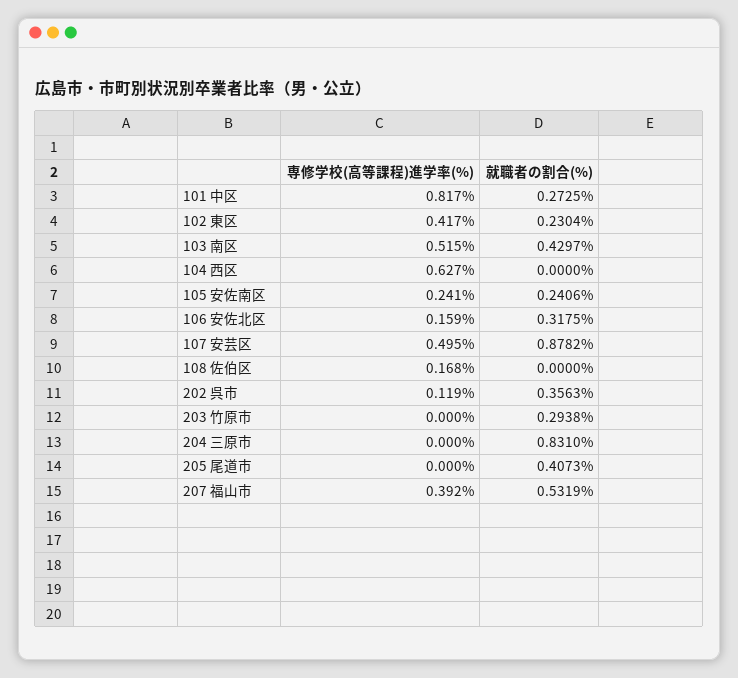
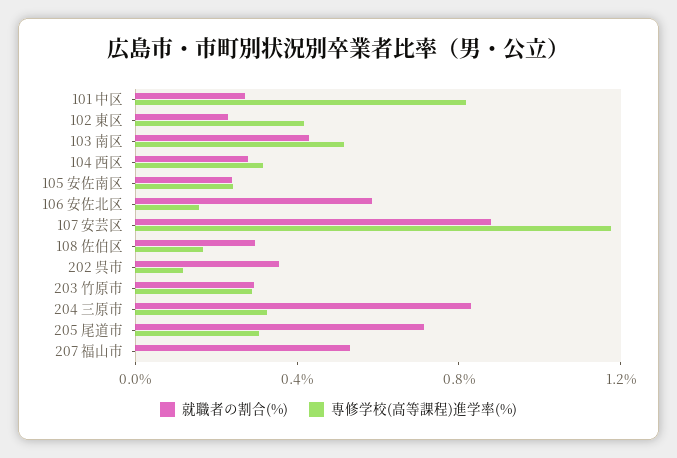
専修学校(高等課程)進学率(%), 104 西区: 0.627 -> 0.3
就職者の割合(%), 104 西区: 0 -> 0.3
就職者の割合(%), 106 安佐北区: 0.3175 -> 0.6
専修学校(高等課程)進学率(%), 107 安芸区: 0.495 -> 1.2
就職者の割合(%), 108 佐伯区: 0 -> 0.3
専修学校(高等課程)進学率(%), 203 竹原市: 0 -> 0.3
専修学校(高等課程)進学率(%), 204 三原市: 0 -> 0.3
専修学校(高等課程)進学率(%), 205 尾道市: 0 -> 0.3
就職者の割合(%), 205 尾道市: 0.4073 -> 0.7
専修学校(高等課程)進学率(%), 207 福山市: 0.392 -> 0

